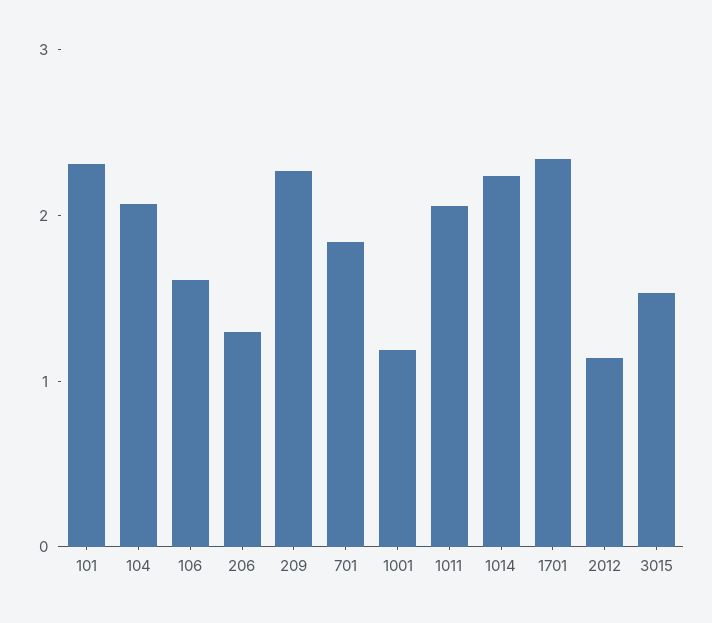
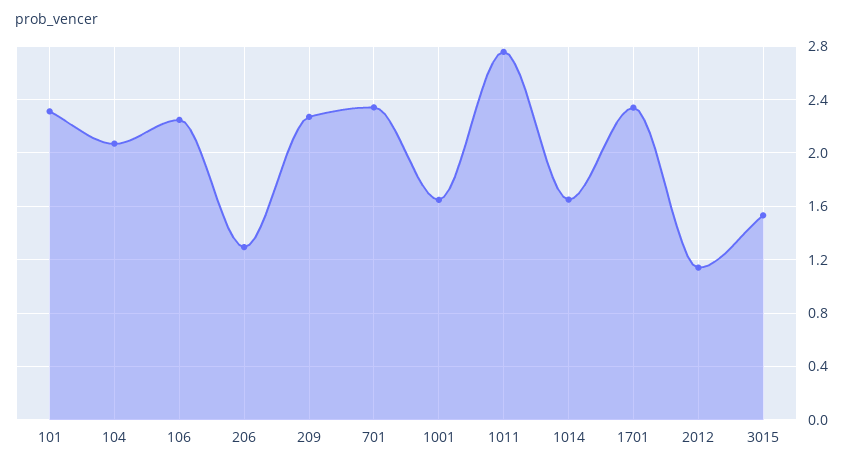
106: 1.6 -> 2.25
701: 1.8 -> 2.35
1001: 1.2 -> 1.65
1011: 2 -> 2.75
1014: 2.2 -> 1.65

